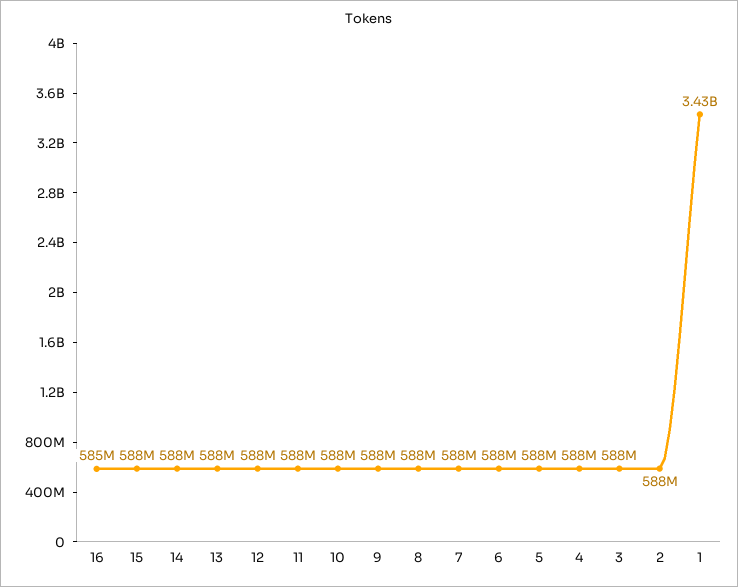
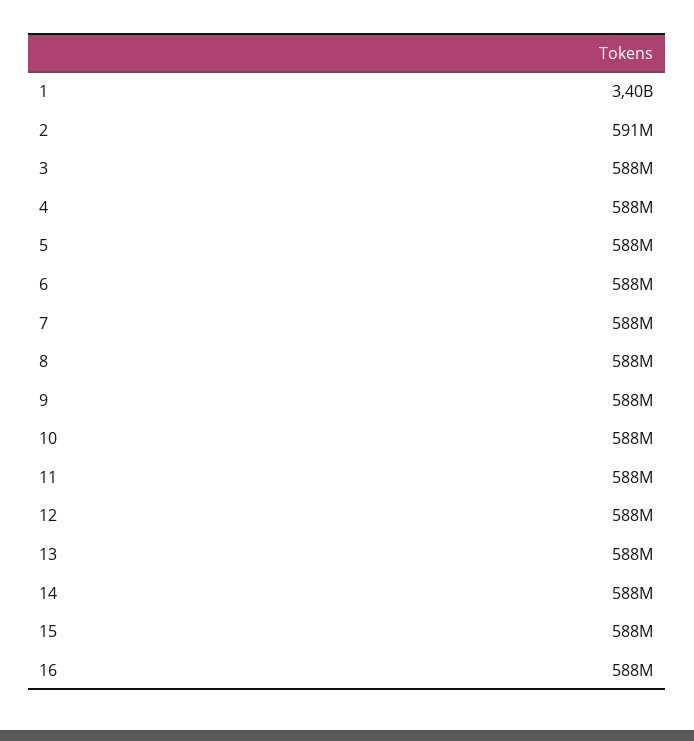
16: 585000000 -> 588000000
2: 588000000 -> 591000000
1: 3430000000 -> 3400000000

